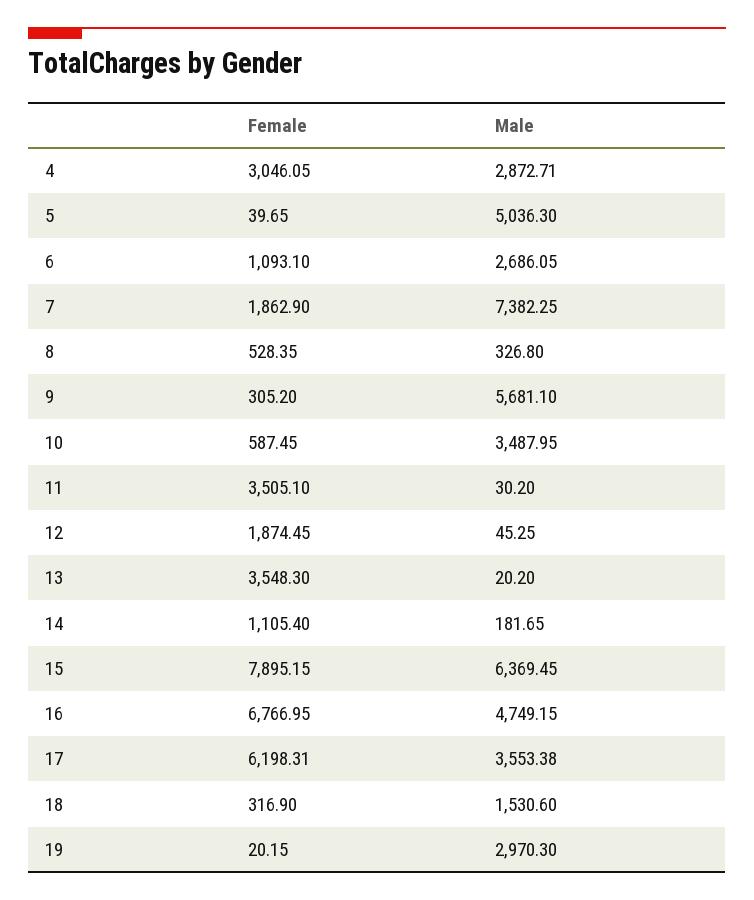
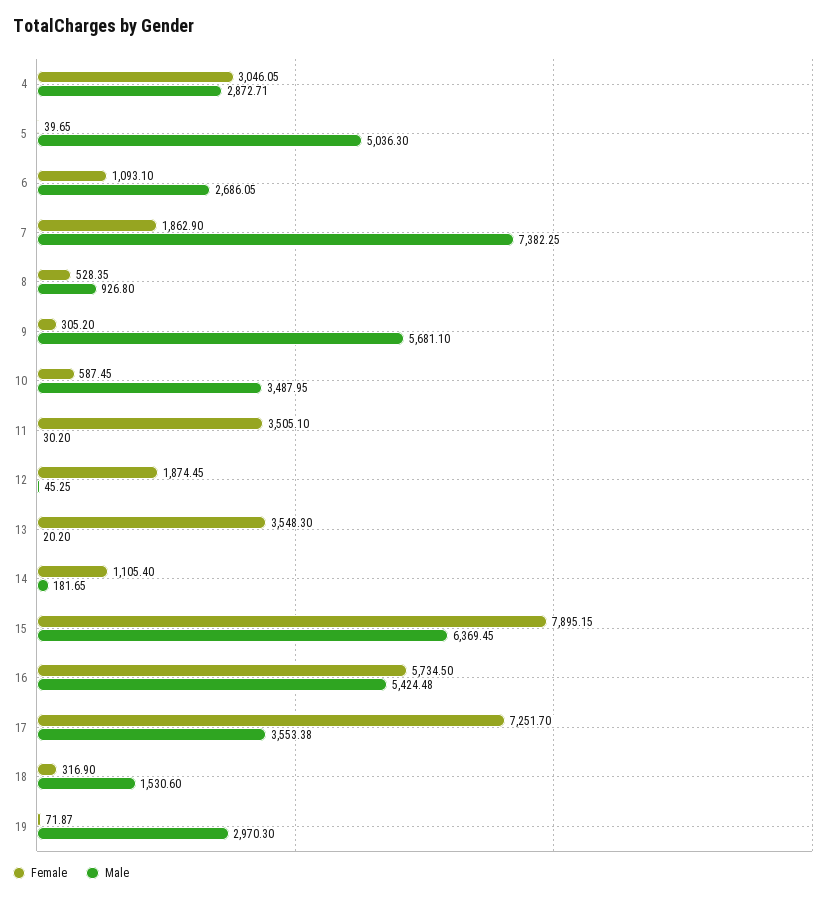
Male, 8: 326.8 -> 926.8
Female, 16: 6766.95 -> 5734.5
Male, 16: 4749.15 -> 5424.48
Female, 17: 6198.31 -> 7251.7
Female, 19: 20.15 -> 71.87

